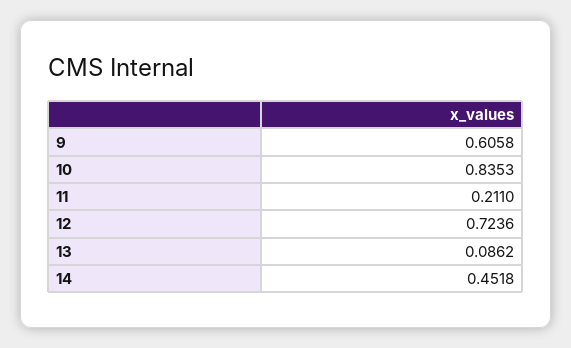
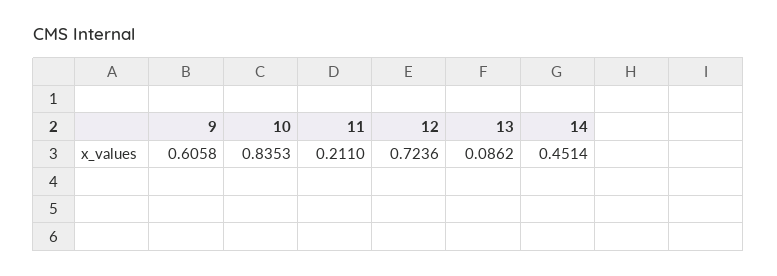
14: 0.4518 -> 0.4514

